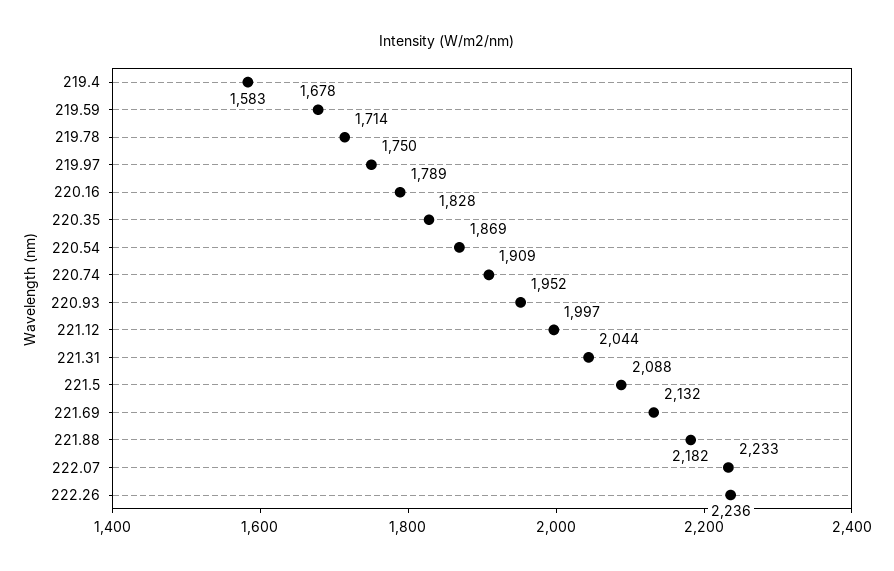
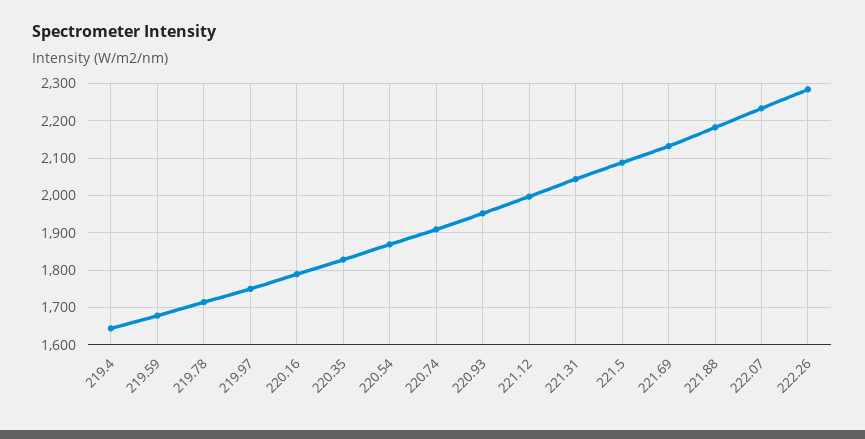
219.4: 1583 -> 1640
222.26: 2236 -> 2280

